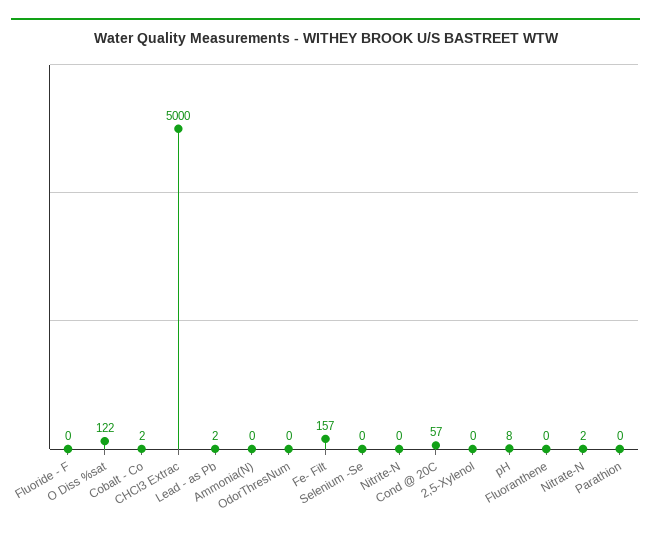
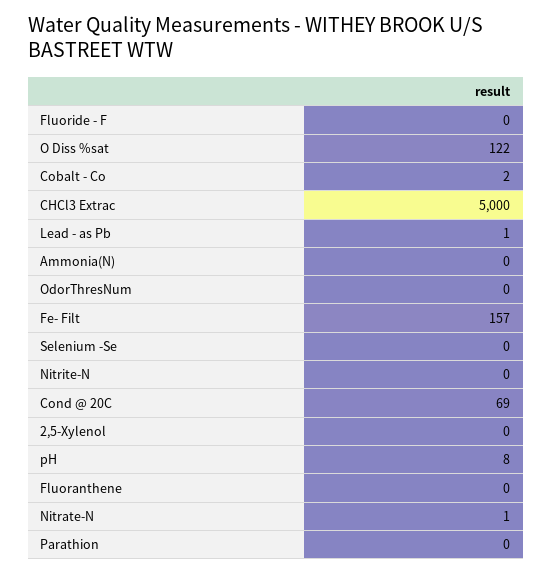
Lead - as Pb: 2 -> 1
Cond @ 20C: 57 -> 69
Nitrate-N: 2 -> 1

